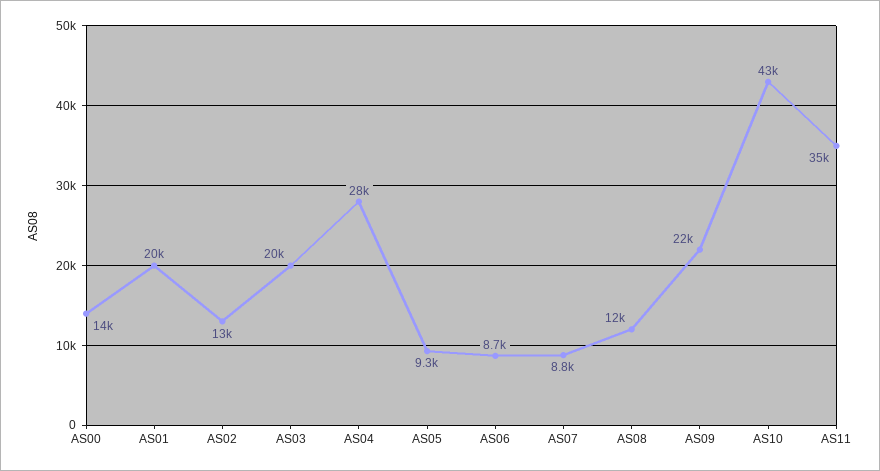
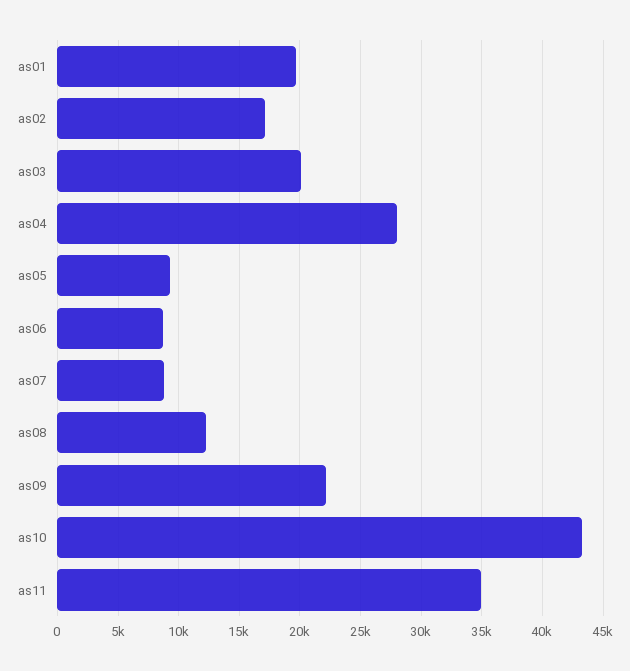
AS00: 14000 -> none
AS02: 13000 -> 17000

